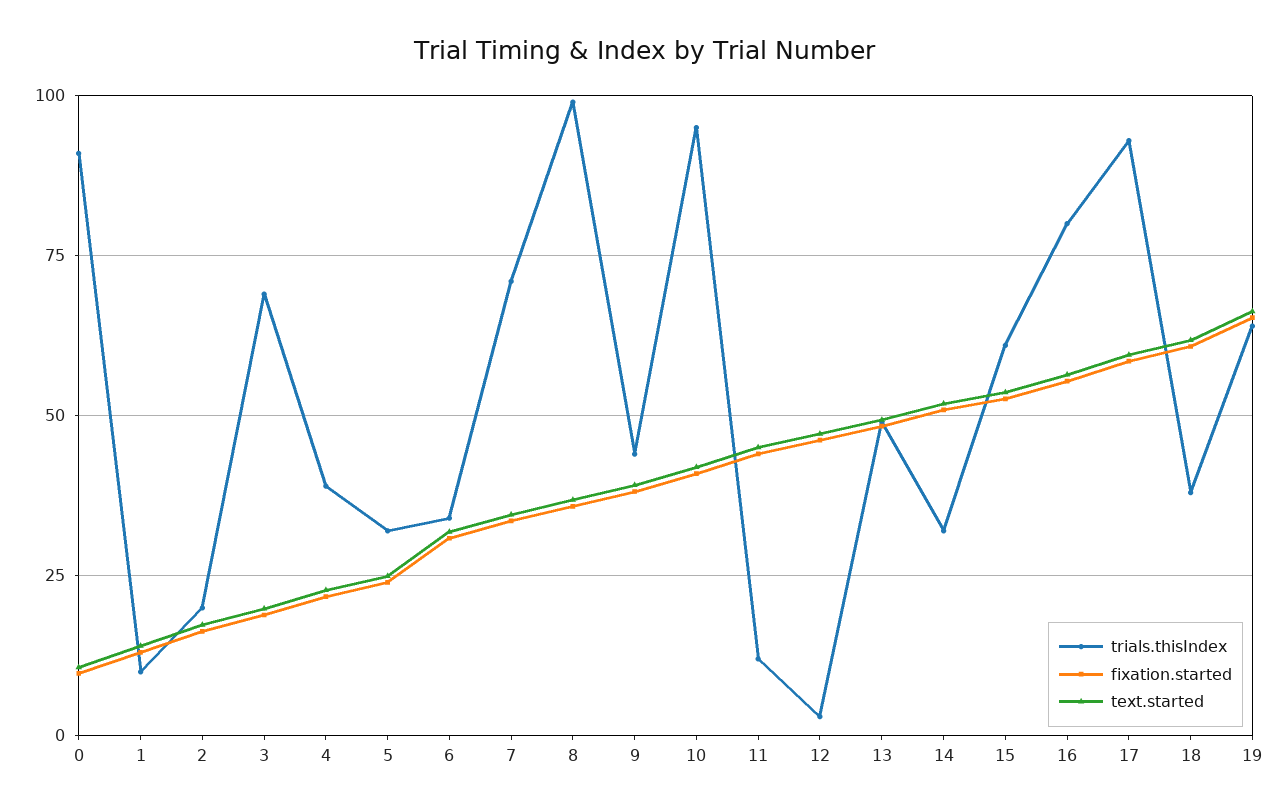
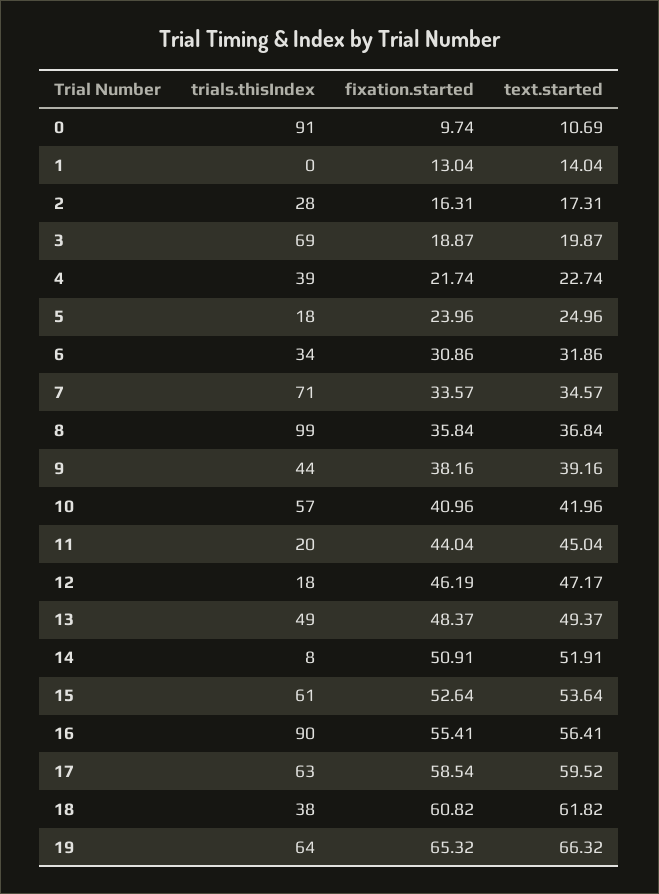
trials.thisIndex, 1: 10 -> 0
trials.thisIndex, 2: 20 -> 28
trials.thisIndex, 5: 32.5 -> 18
trials.thisIndex, 10: 95 -> 57
trials.thisIndex, 11: 12.5 -> 20
trials.thisIndex, 12: 2.5 -> 18
trials.thisIndex, 14: 32.5 -> 8
trials.thisIndex, 16: 80 -> 90
trials.thisIndex, 17: 92.5 -> 63

